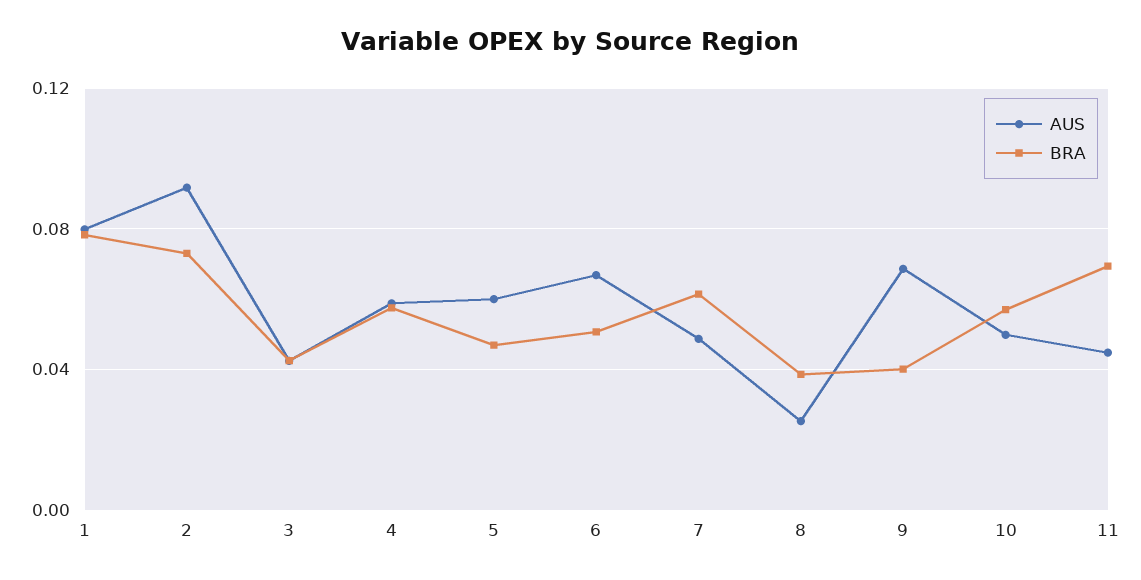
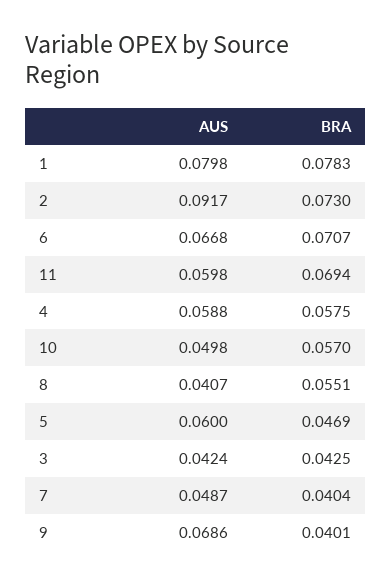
BRA, 6: 0.05 -> 0.0707
BRA, 7: 0.06 -> 0.0404
AUS, 8: 0.025 -> 0.0407
BRA, 8: 0.04 -> 0.0551
AUS, 11: 0.045 -> 0.0598

